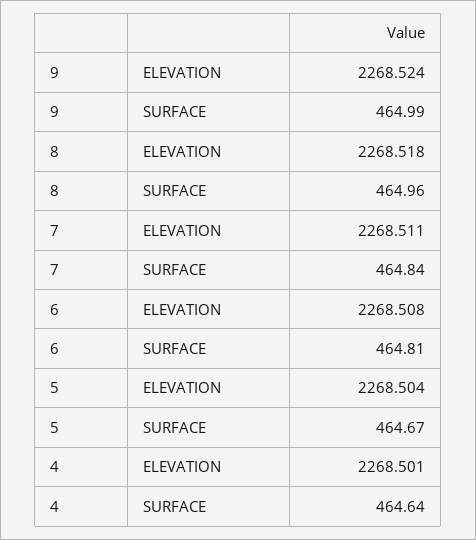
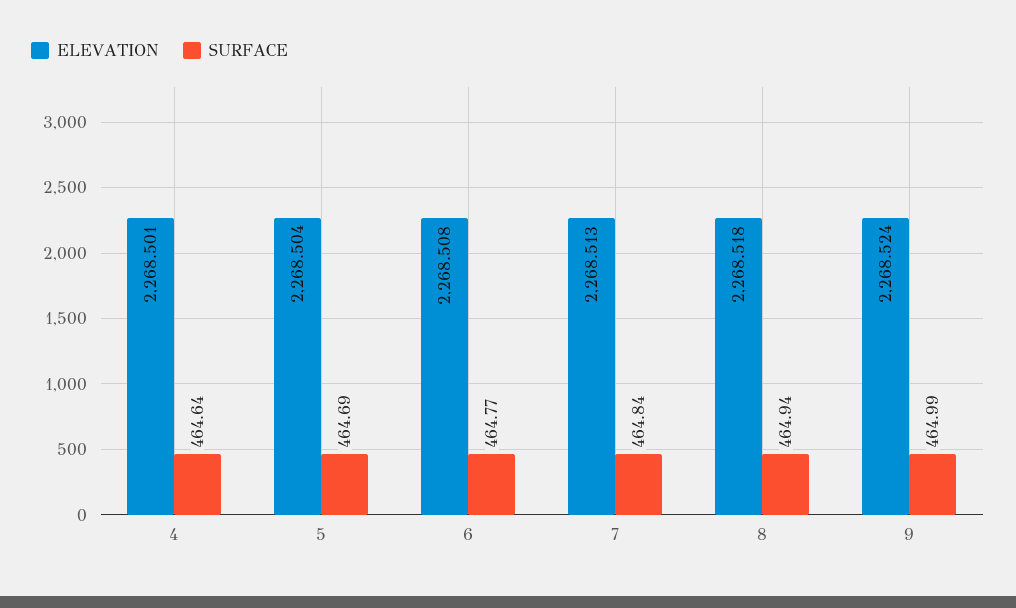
SURFACE, 8: 464.96 -> 464.94
ELEVATION, 7: 2268.511 -> 2268.513
SURFACE, 6: 464.81 -> 464.77
SURFACE, 5: 464.67 -> 464.69

